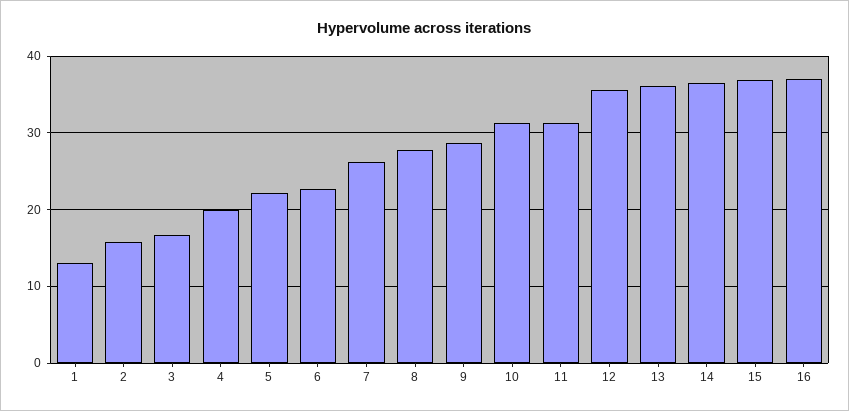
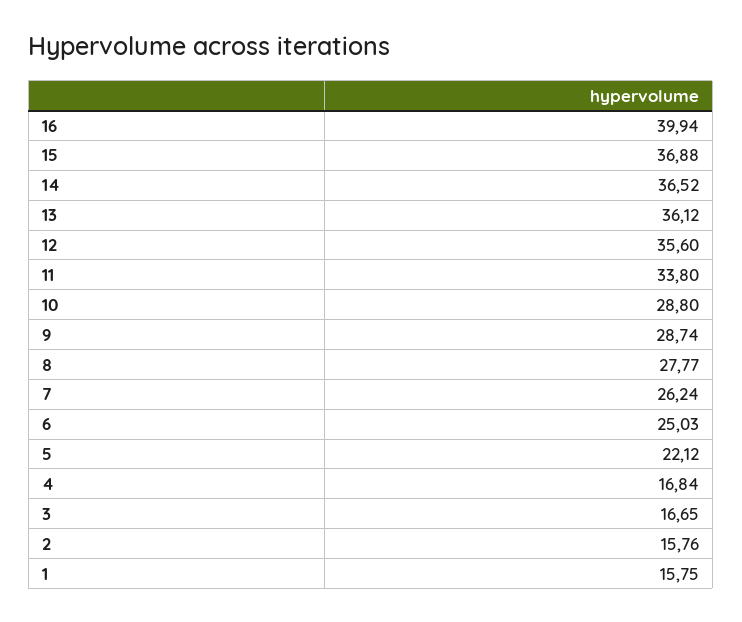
1: 13 -> 15.75
4: 20 -> 16.84
6: 23 -> 25.03
10: 31 -> 28.8
11: 31 -> 33.8
16: 37 -> 39.94

